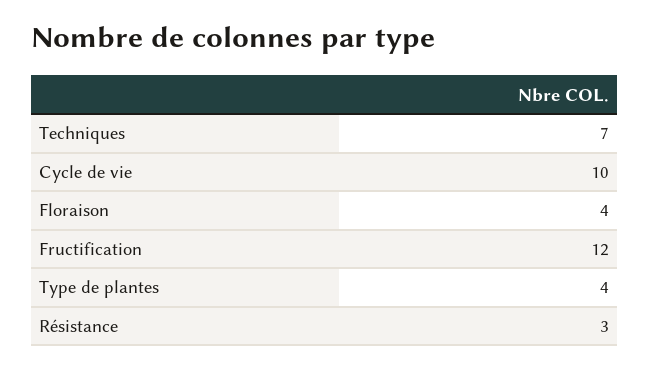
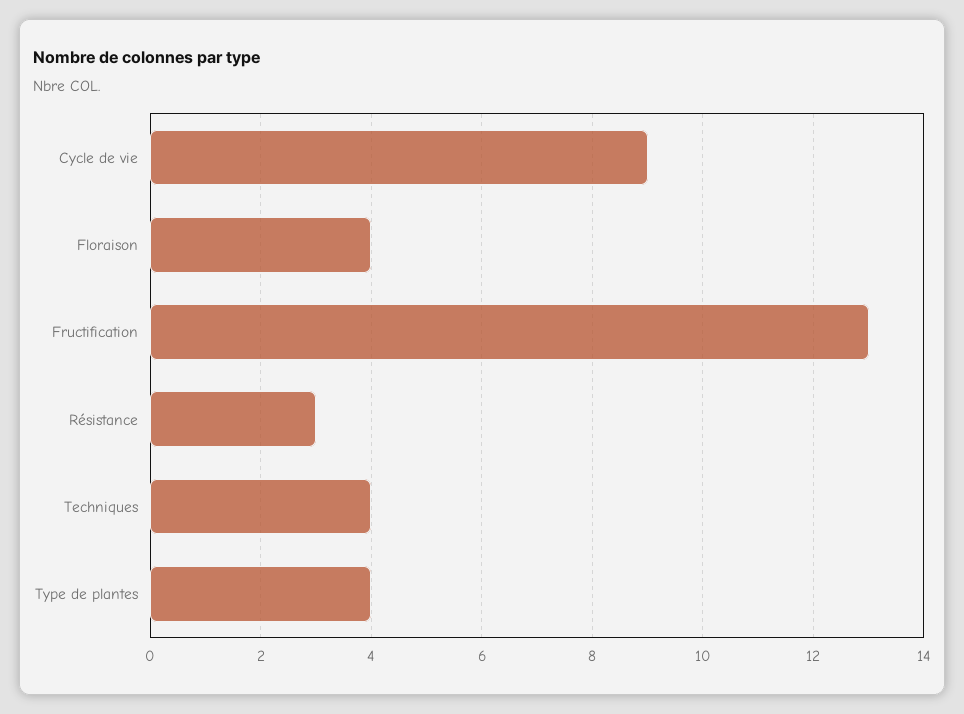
Techniques: 7 -> 4
Cycle de vie: 10 -> 9
Fructification: 12 -> 13

